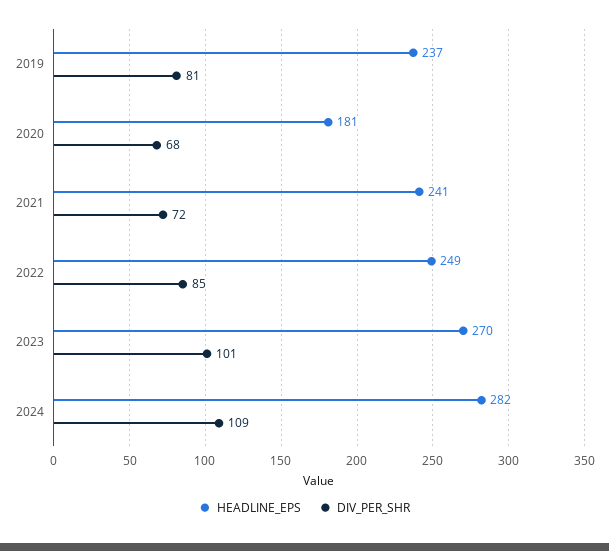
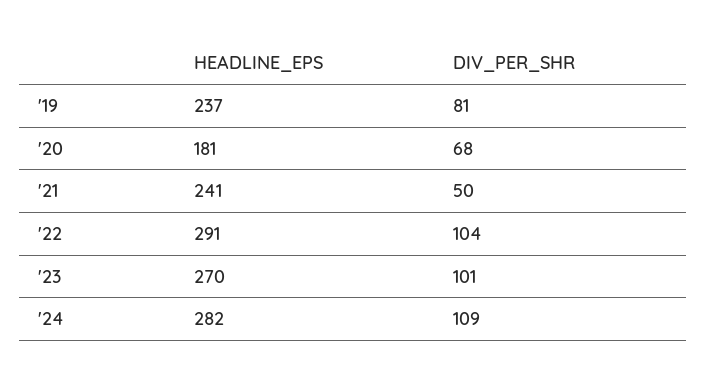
DIV_PER_SHR, 2021: 72 -> 50
HEADLINE_EPS, 2022: 249 -> 291
DIV_PER_SHR, 2022: 85 -> 104

